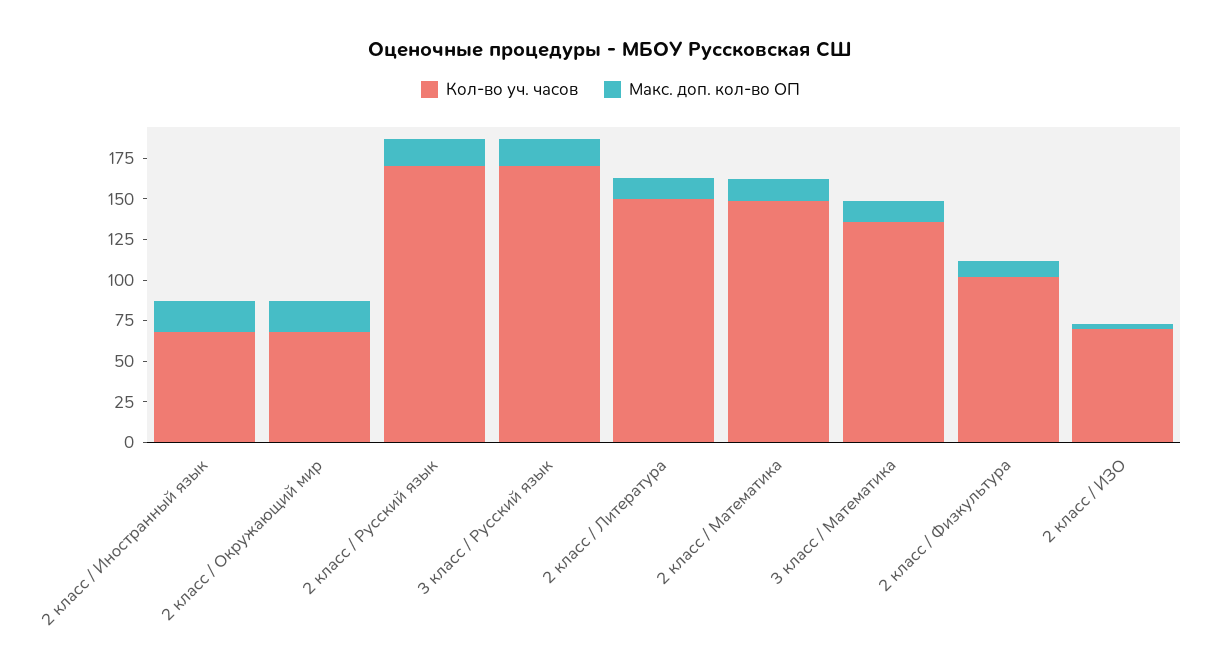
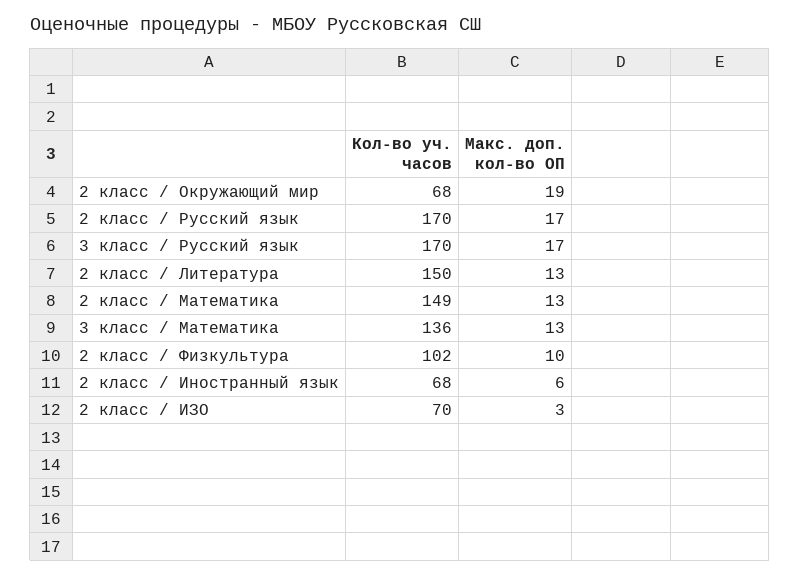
Макс. доп. кол-во ОП, 2 класс / Иностранный язык: 20 -> 6

